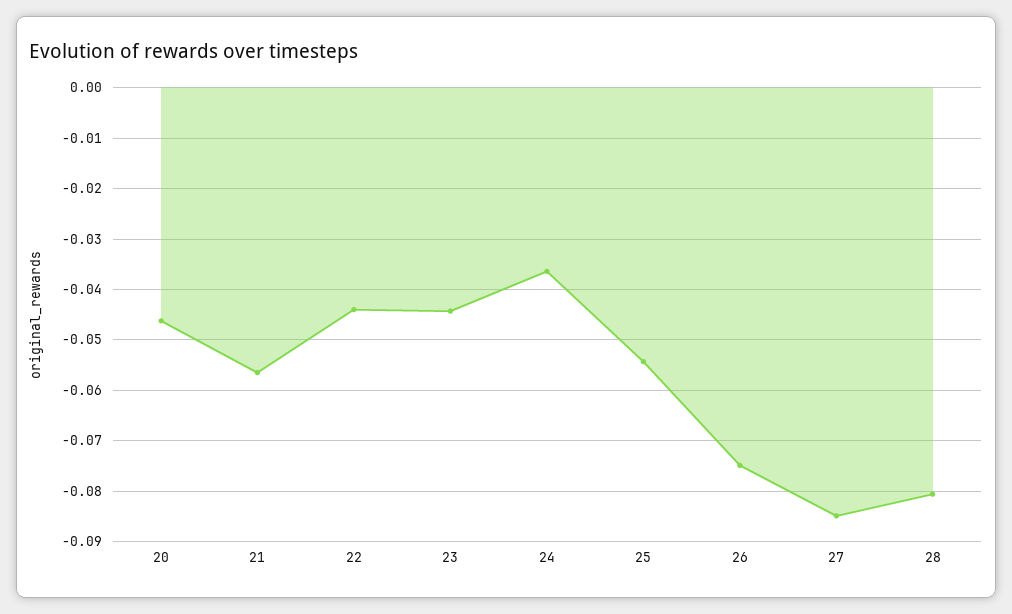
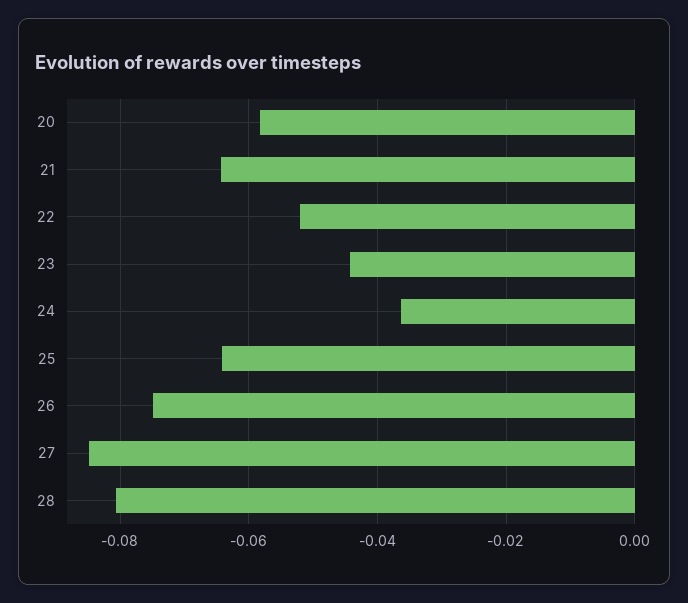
20: -0.046 -> -0.058
21: -0.056 -> -0.064
22: -0.044 -> -0.052
25: -0.054 -> -0.064

